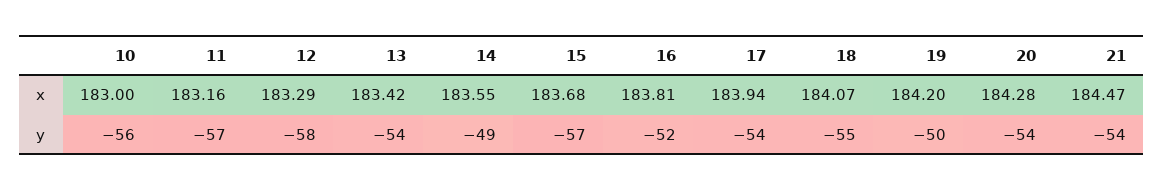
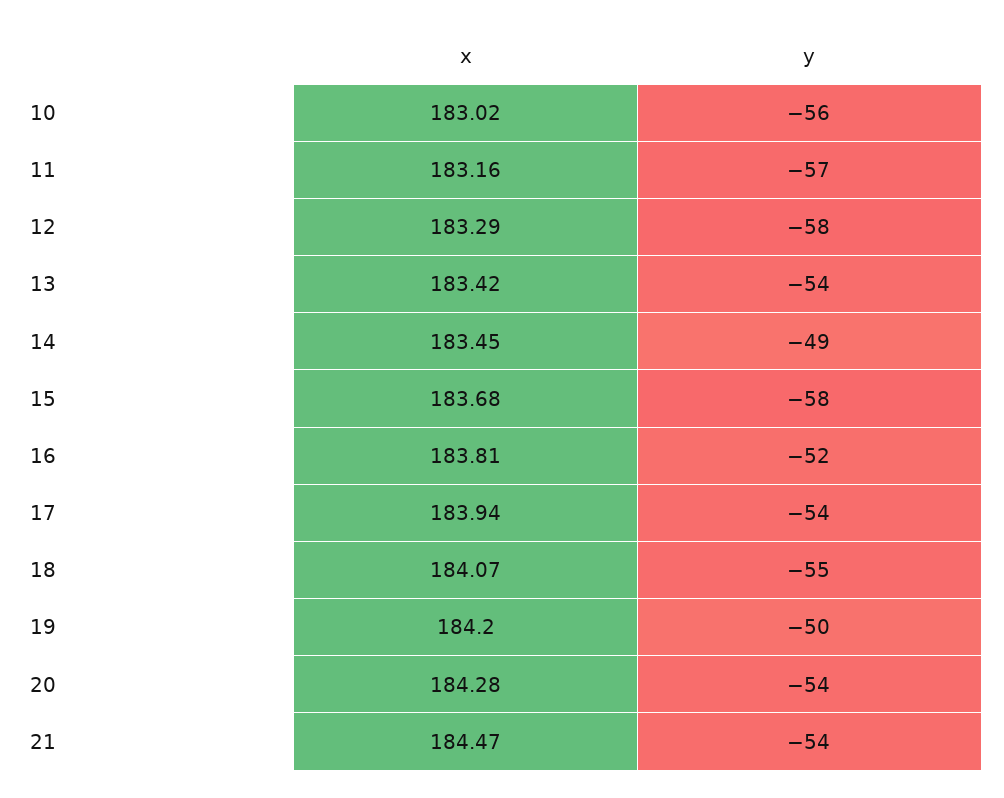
10, x: 183 -> 183.02
14, x: 183.55 -> 183.45
15, y: -57 -> -58

